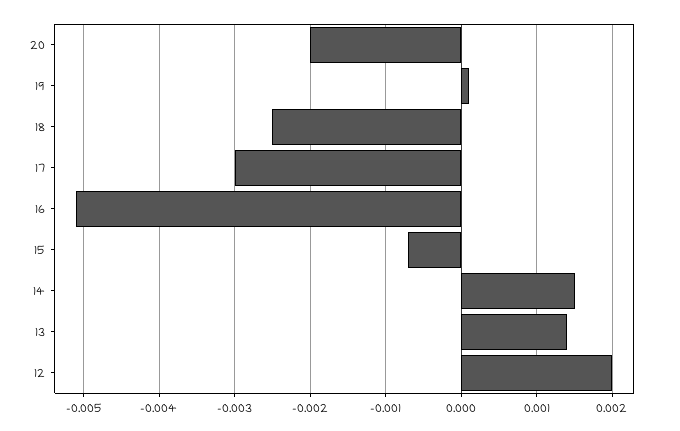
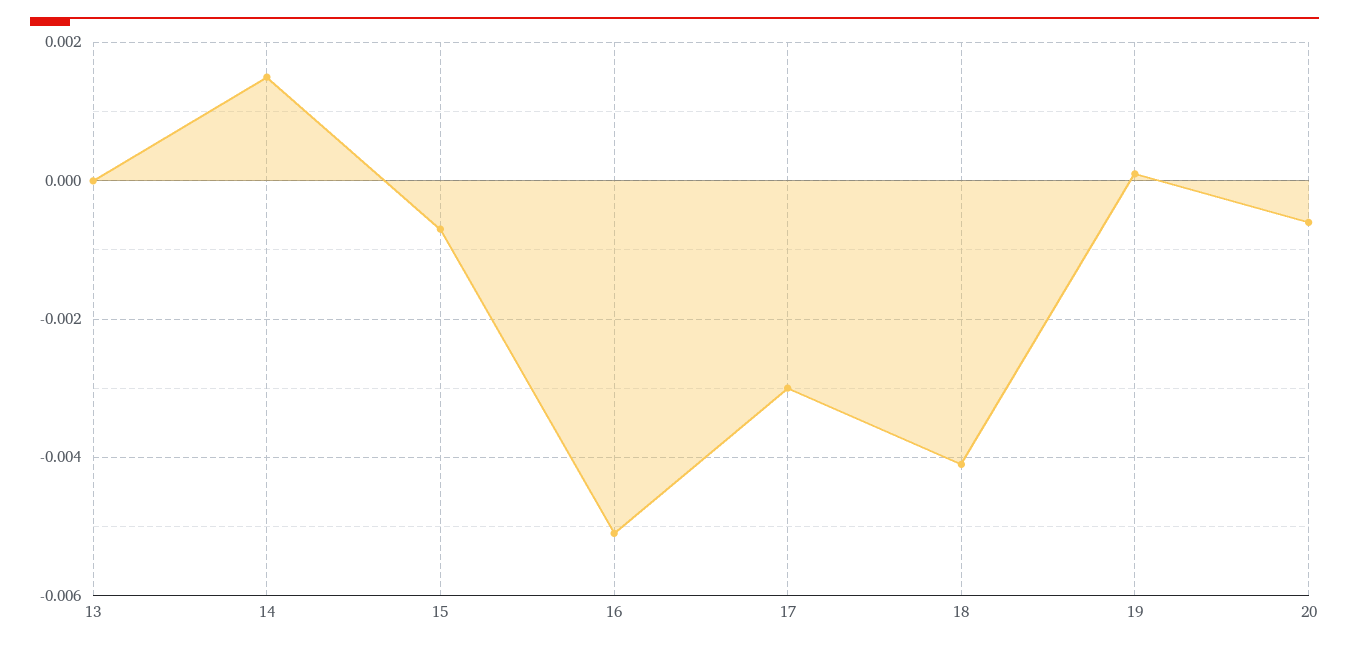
20: -0.002 -> -0.0005
18: -0.0025 -> -0.004
13: 0.0014 -> 0
12: 0.002 -> none

